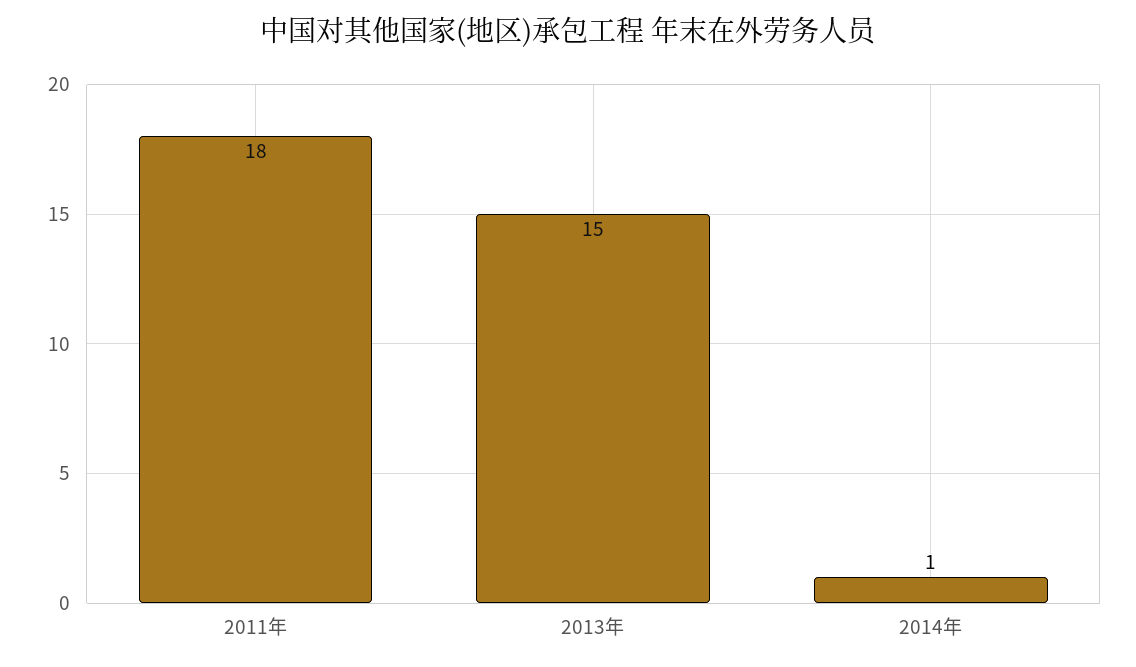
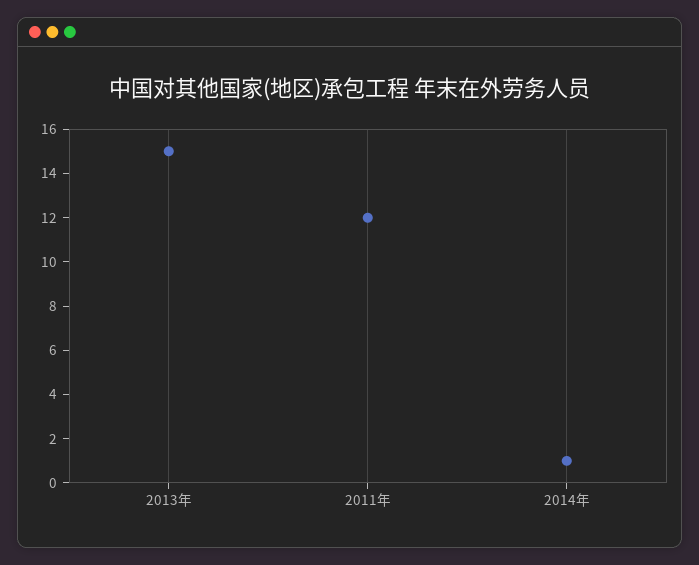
2011年: 18 -> 12

